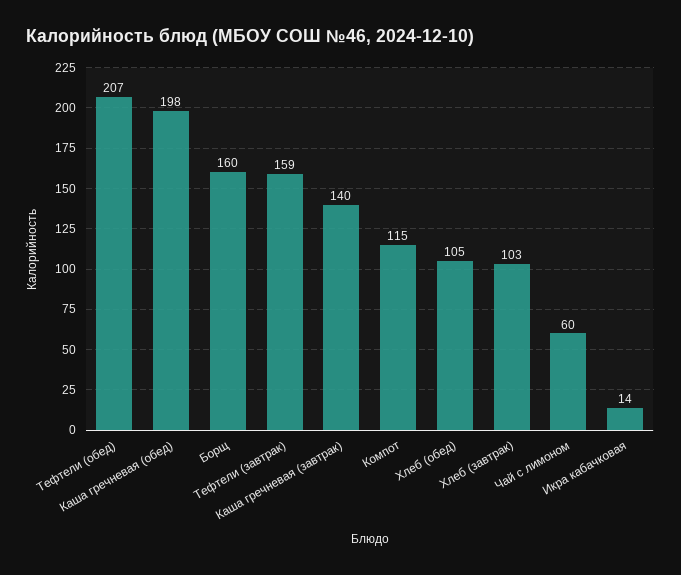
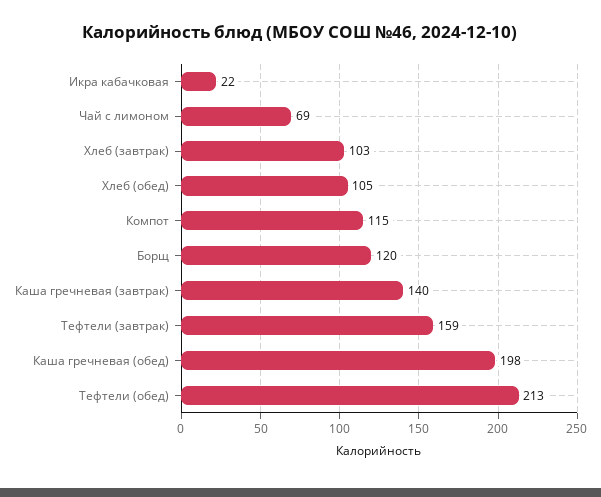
Тефтели (обед): 207 -> 213
Борщ: 160 -> 120
Чай с лимоном: 60 -> 69
Икра кабачковая: 14 -> 22

